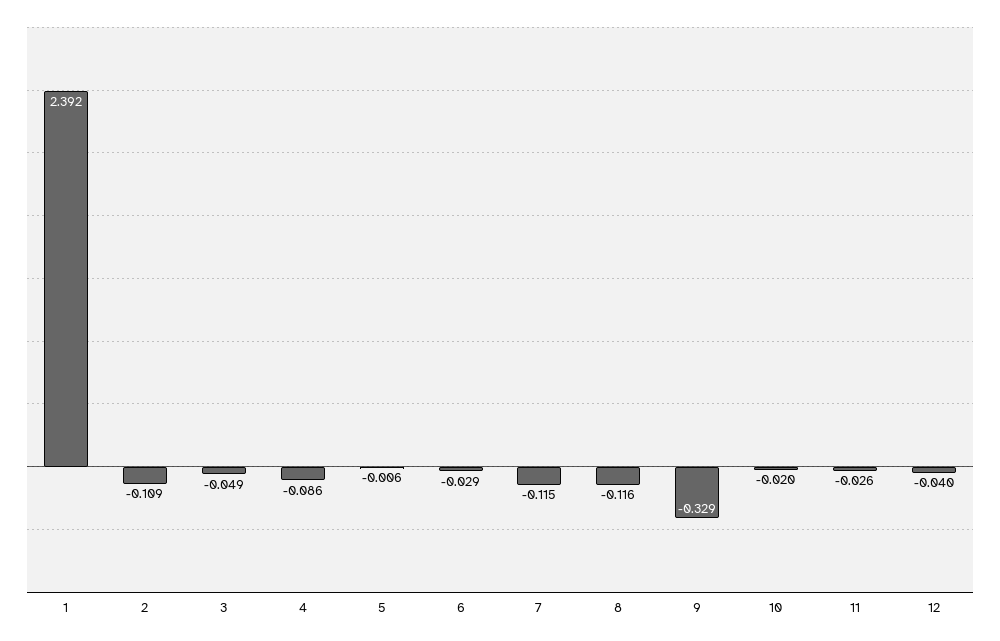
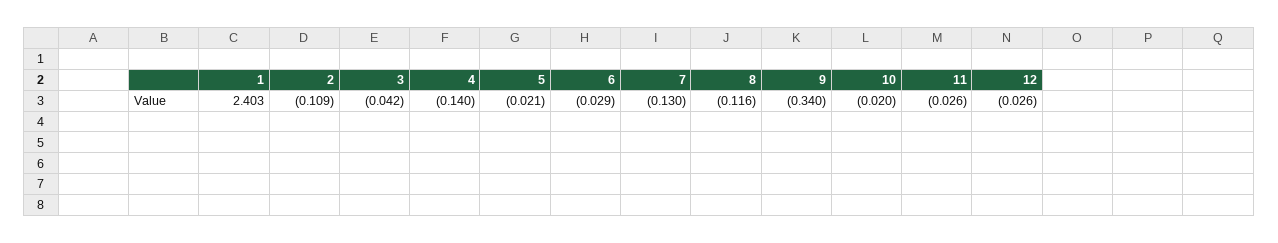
1: 2.392 -> 2.403
3: -0.049 -> -0.042
4: -0.086 -> -0.14
5: -0.006 -> -0.021
7: -0.115 -> -0.13
9: -0.329 -> -0.34
12: -0.04 -> -0.026

